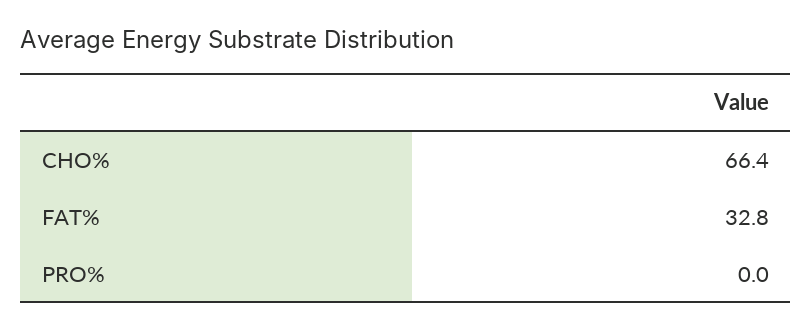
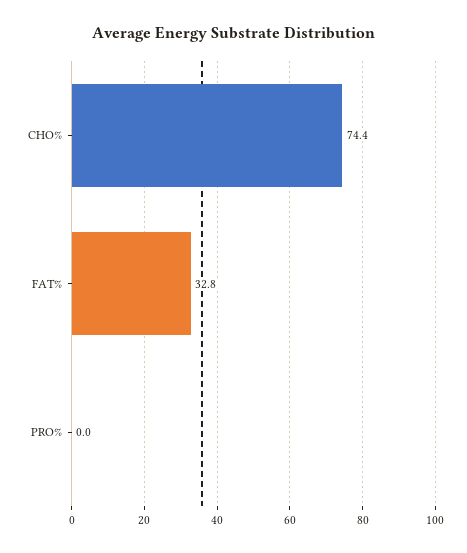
CHO%: 66.4 -> 74.4

